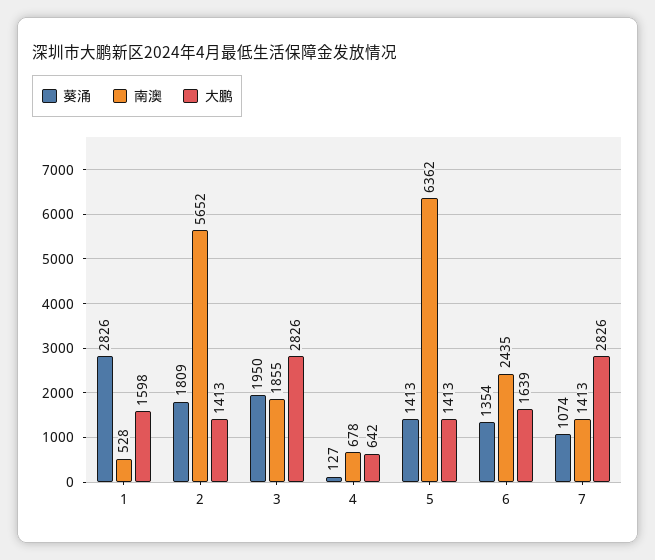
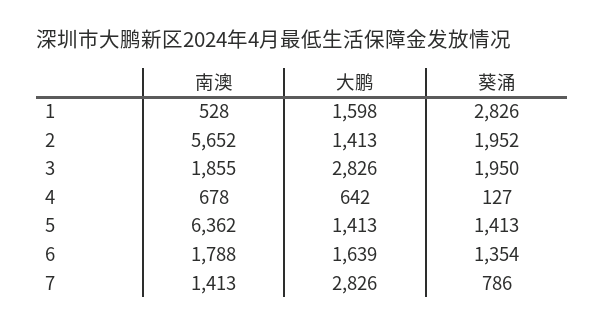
葵涌, 2: 1809 -> 1952
南澳, 6: 2435 -> 1788
葵涌, 7: 1074 -> 786

